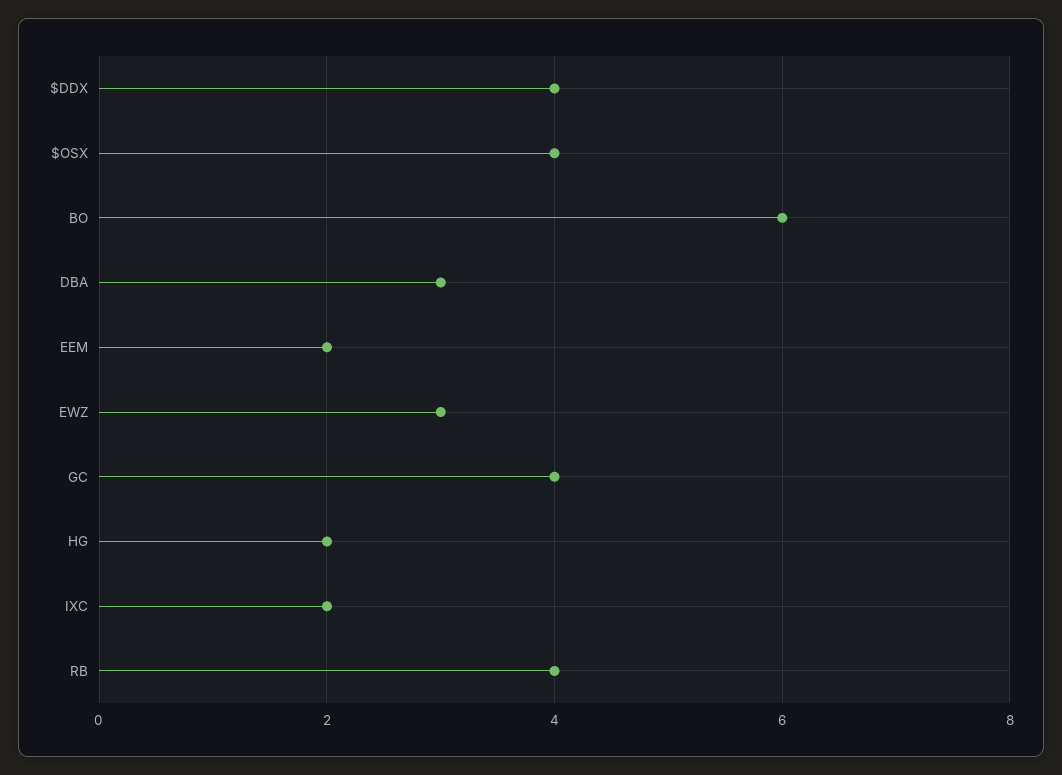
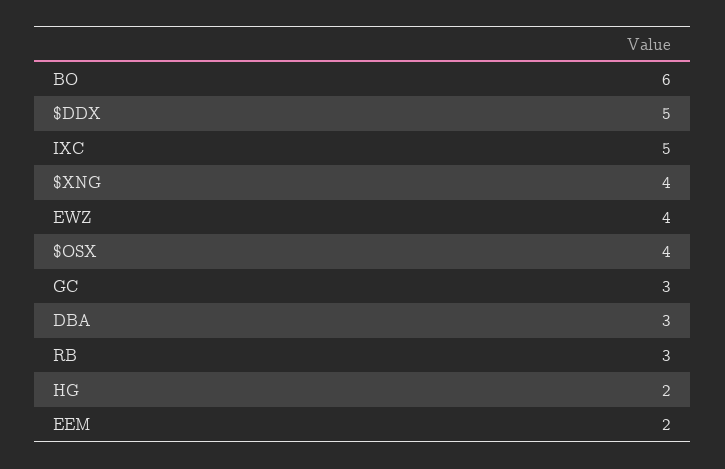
$DDX: 4 -> 5
EWZ: 3 -> 4
GC: 4 -> 3
IXC: 2 -> 5
RB: 4 -> 3
$XNG: none -> 4

